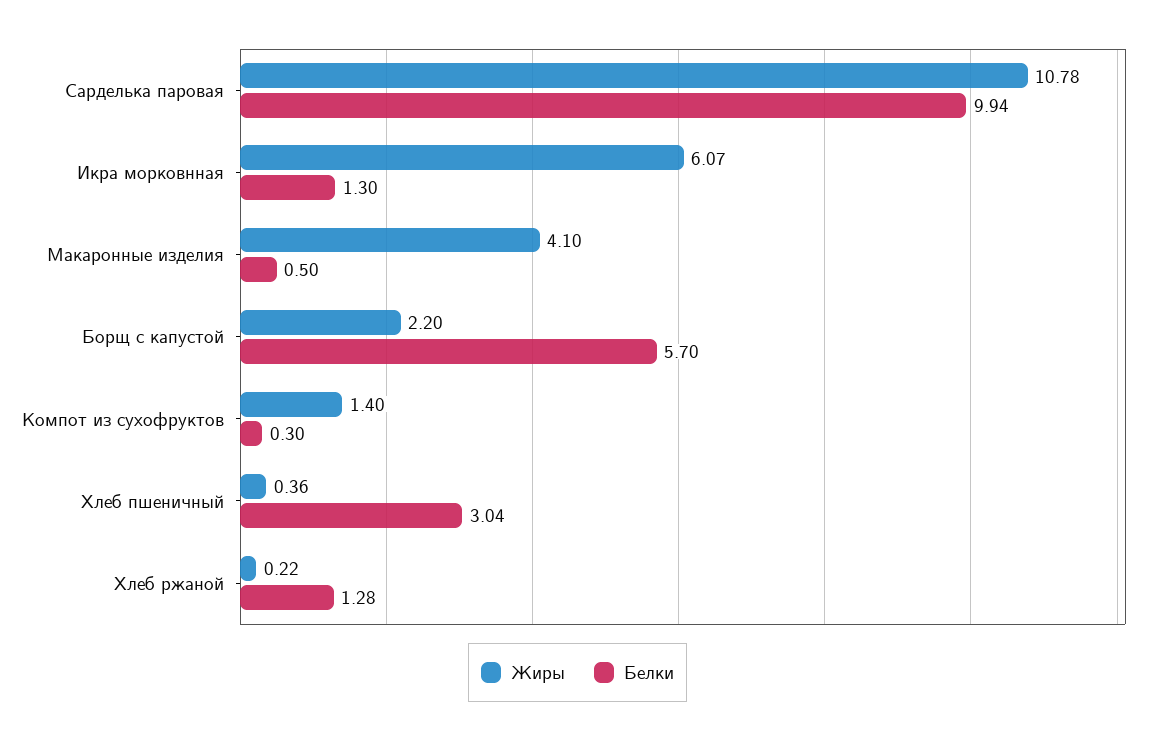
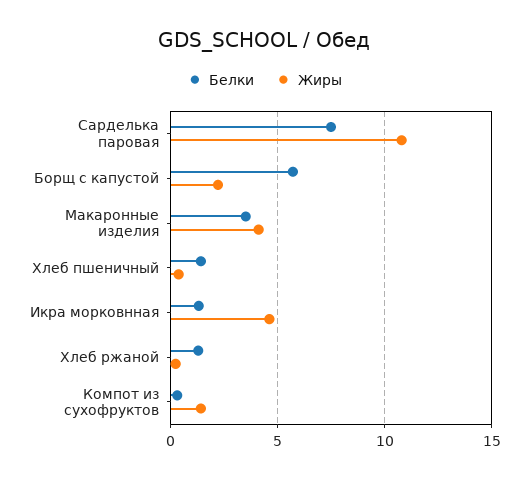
Белки, Сарделька паровая: 9.94 -> 7.5
Жиры, Икра морковнная: 6.07 -> 4.5
Белки, Макаронные изделия: 0.5 -> 3.5
Белки, Хлеб пшеничный: 3.04 -> 1.5

